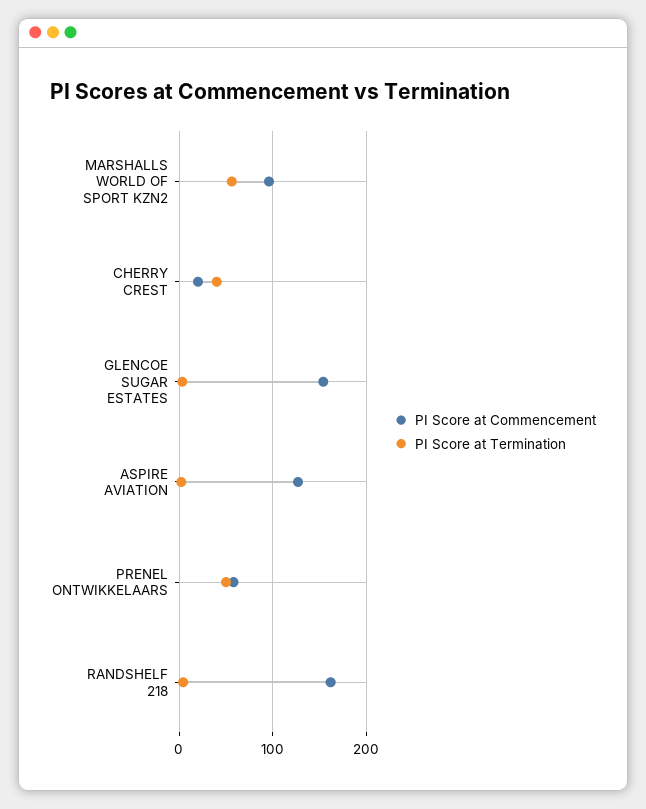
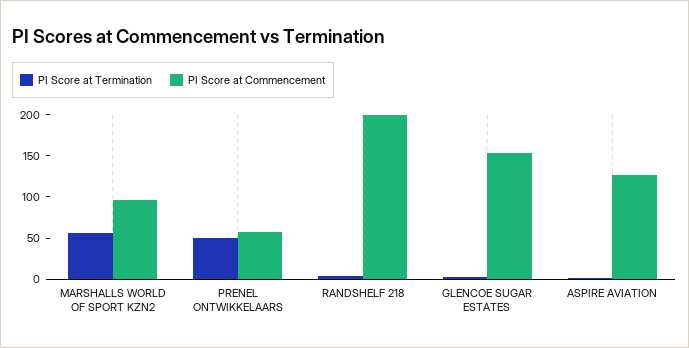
PI Score at Commencement, CHERRY CREST: 20 -> none
PI Score at Termination, CHERRY CREST: 40 -> none
PI Score at Commencement, RANDSHELF 218: 160 -> 200

